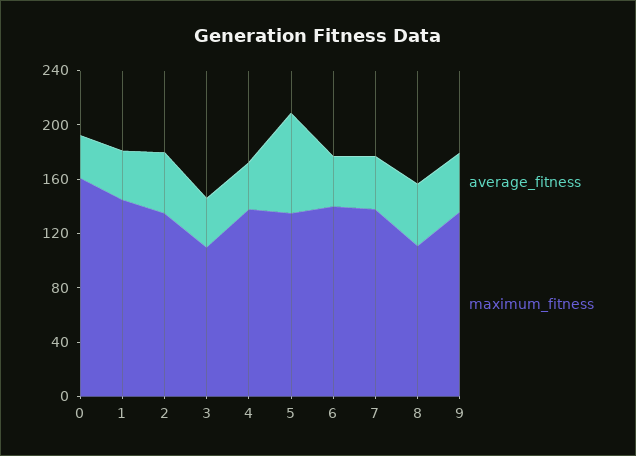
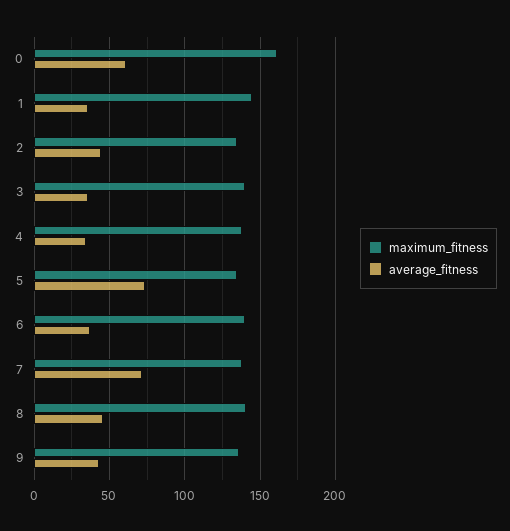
average_fitness, 0: 30 -> 60
maximum_fitness, 3: 110 -> 140
average_fitness, 7: 40 -> 70
maximum_fitness, 8: 110 -> 140

